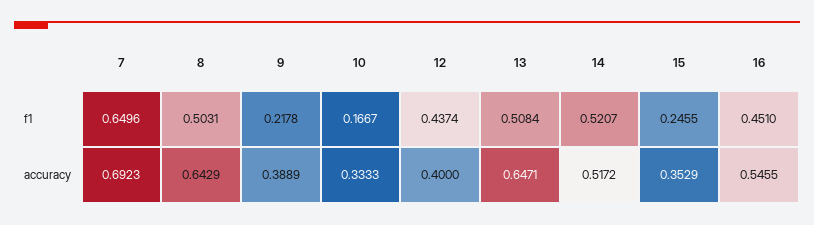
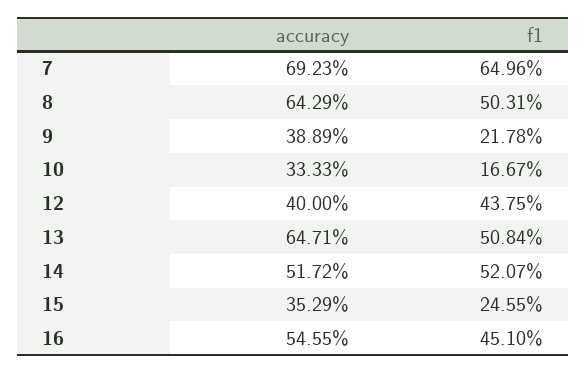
12, f1: 0.4374 -> 0.4375

